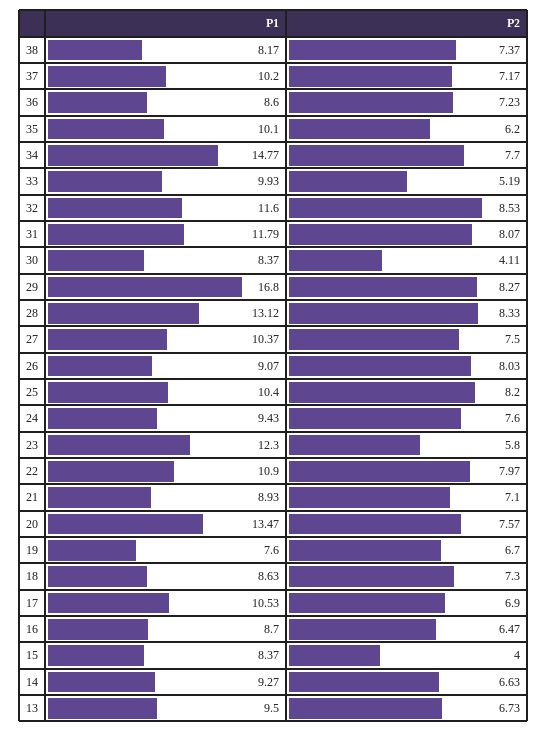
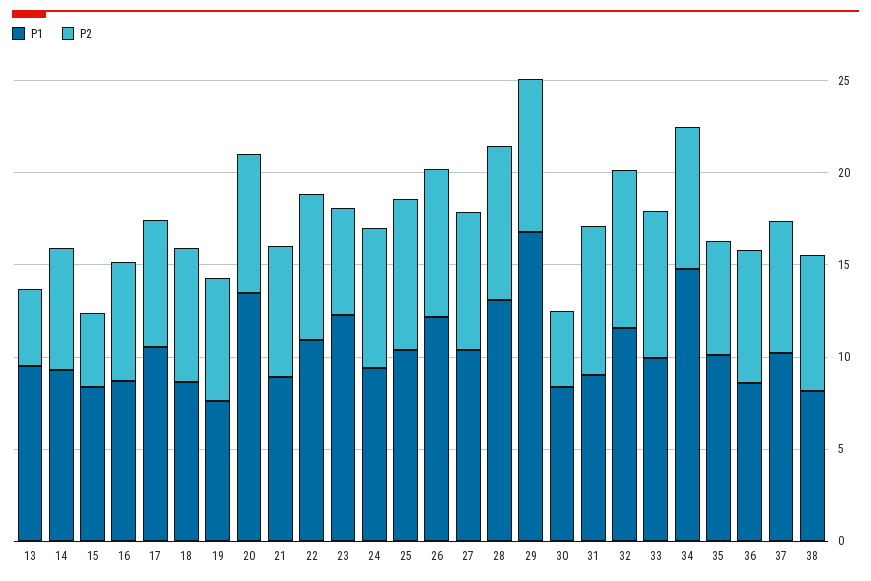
P2, 33: 5.19 -> 8
P1, 31: 11.79 -> 9
P1, 26: 9.07 -> 12
P2, 13: 6.73 -> 4

